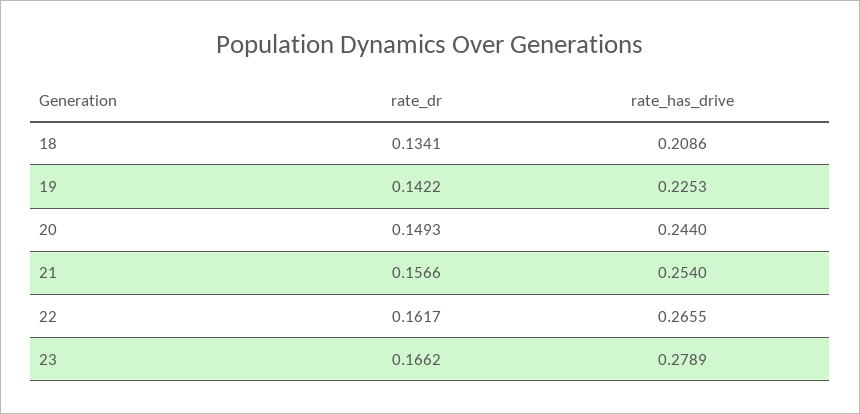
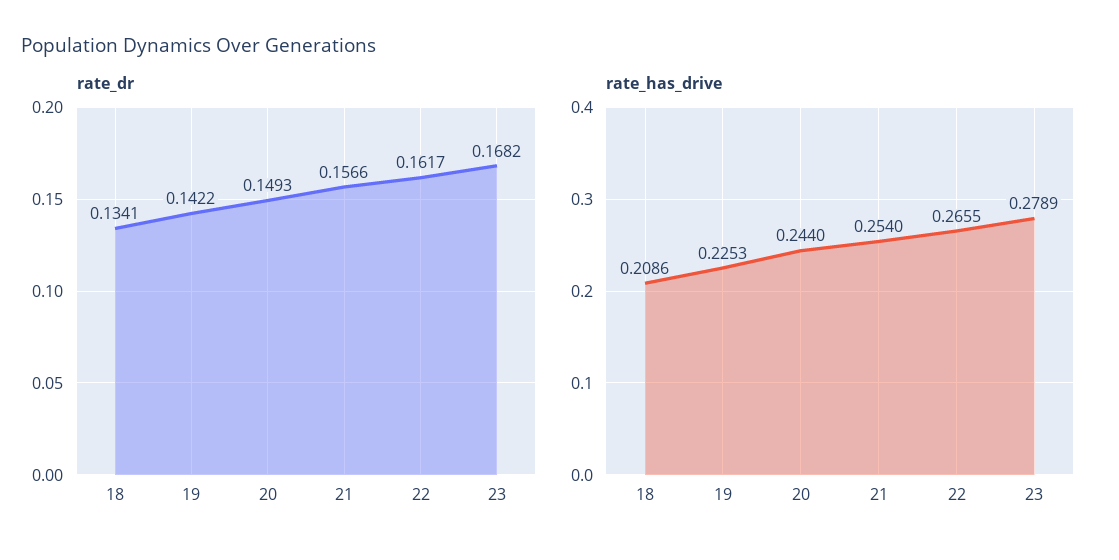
rate_dr, 23: 0.1662 -> 0.1682

